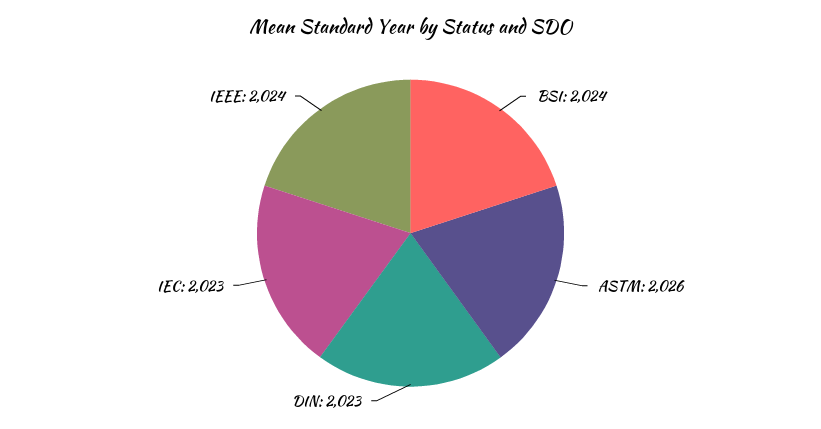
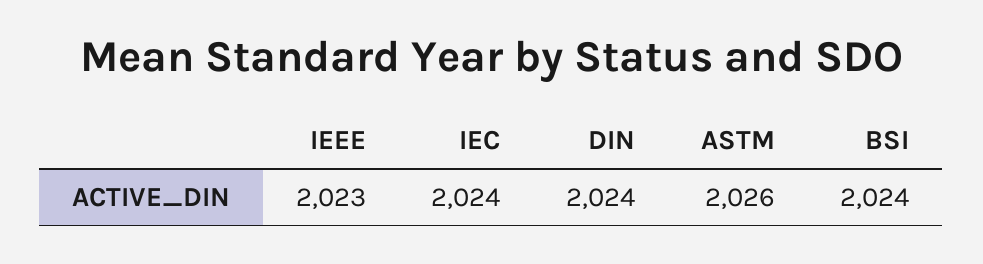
DIN: 2023 -> 2024
IEC: 2023 -> 2024
IEEE: 2024 -> 2023

